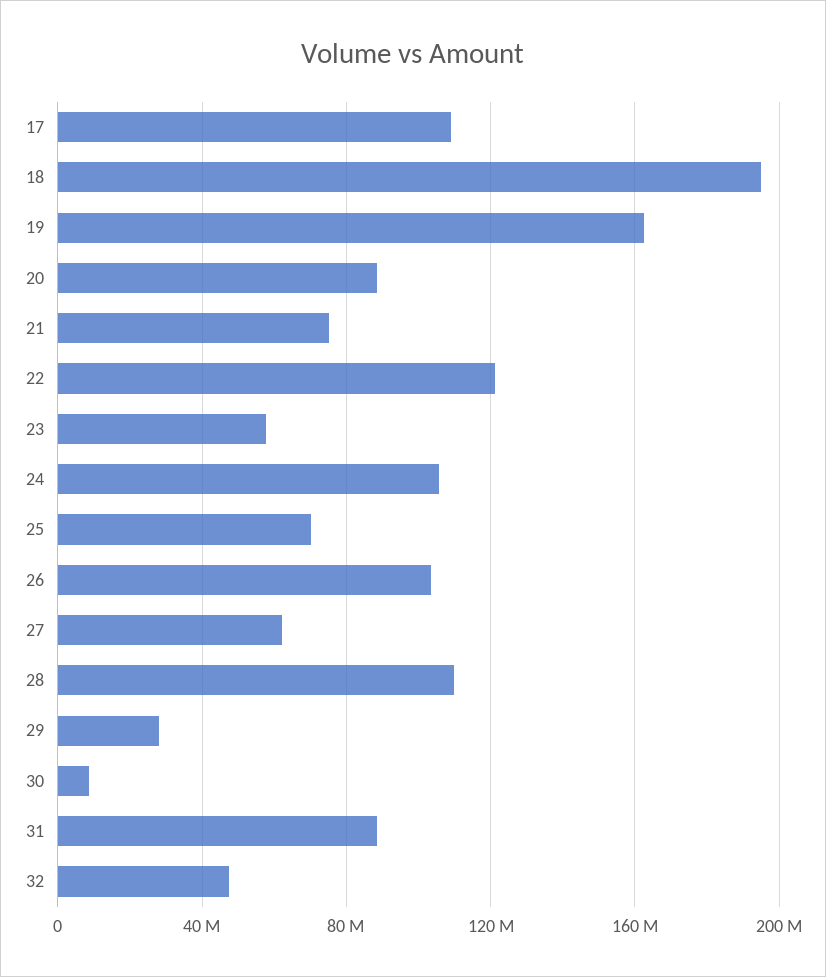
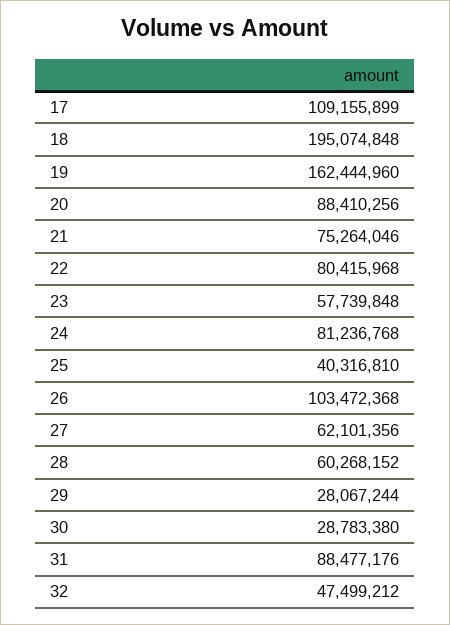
22: 120000000 -> 80415968
24: 105000000 -> 81236768
25: 70000000 -> 40316810
28: 110000000 -> 60268152
30: 10000000 -> 28783380

